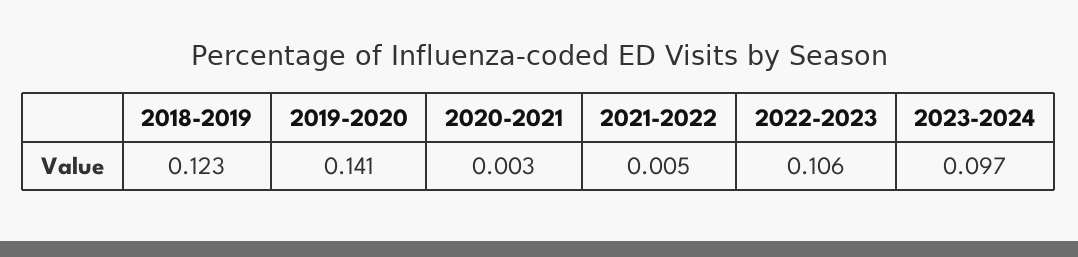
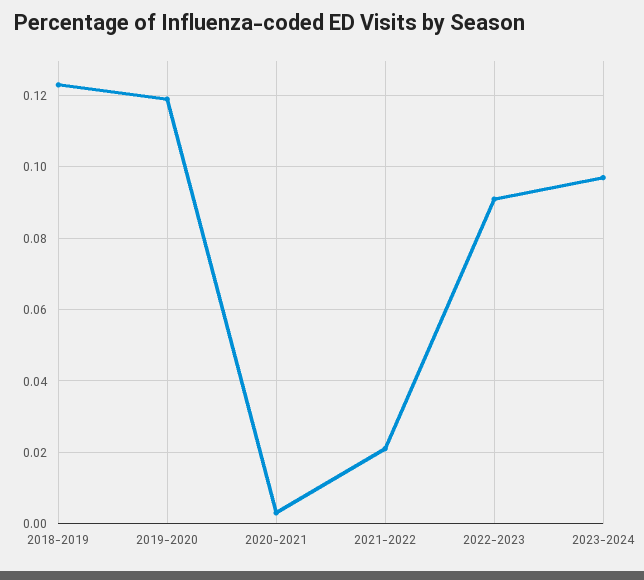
2019-2020: 0.141 -> 0.12
2021-2022: 0.005 -> 0.02
2022-2023: 0.106 -> 0.09

